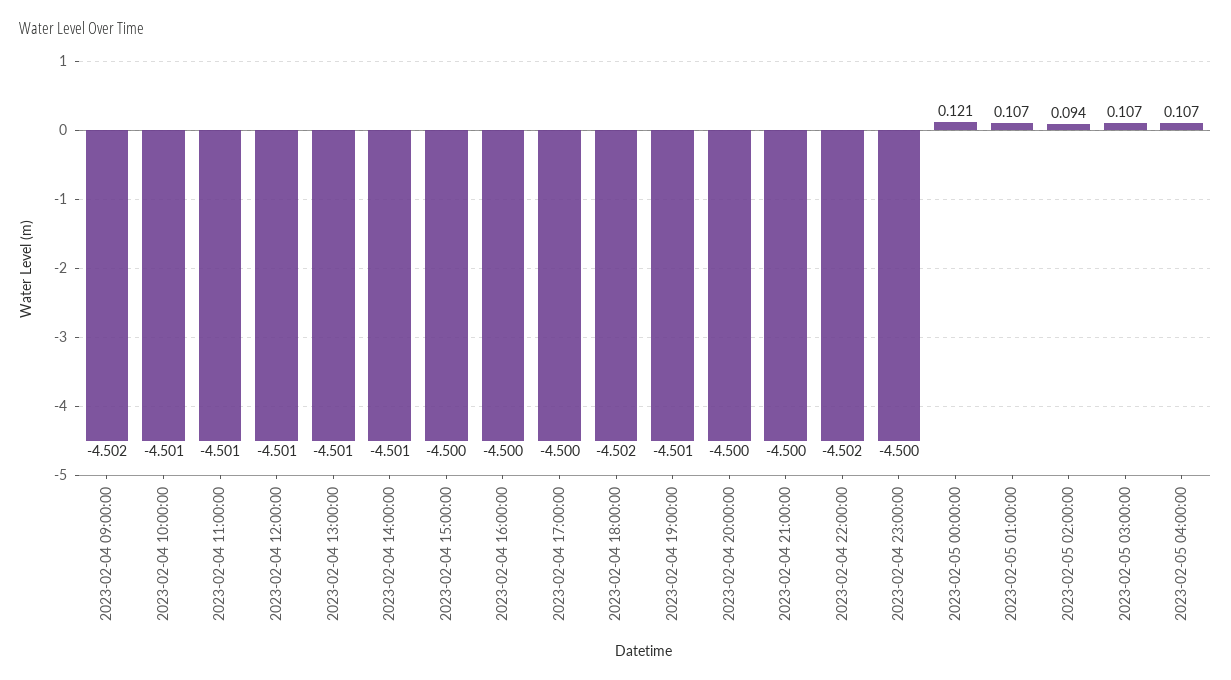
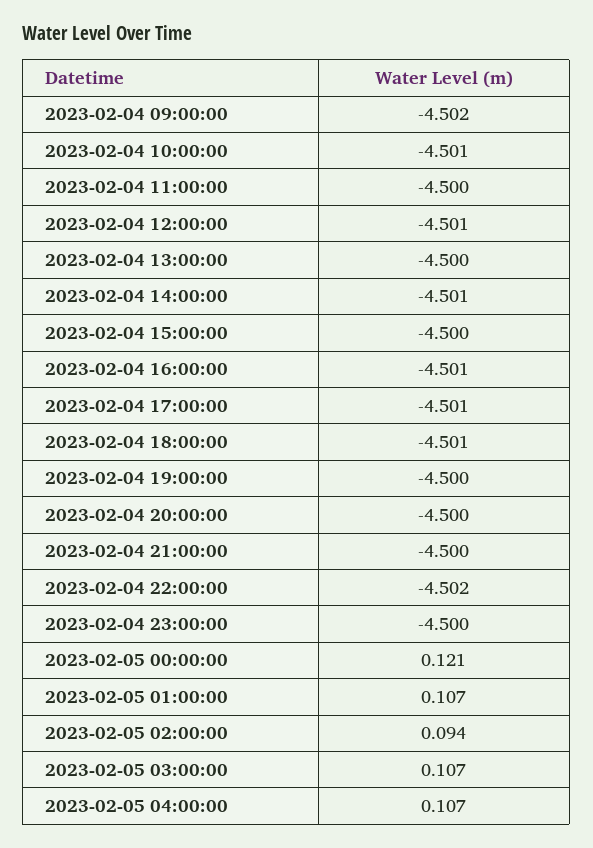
2023-02-04 11:00:00: -4.501 -> -4.5
2023-02-04 13:00:00: -4.501 -> -4.5
2023-02-04 16:00:00: -4.5 -> -4.501
2023-02-04 17:00:00: -4.5 -> -4.501
2023-02-04 18:00:00: -4.502 -> -4.501
2023-02-04 19:00:00: -4.501 -> -4.5

